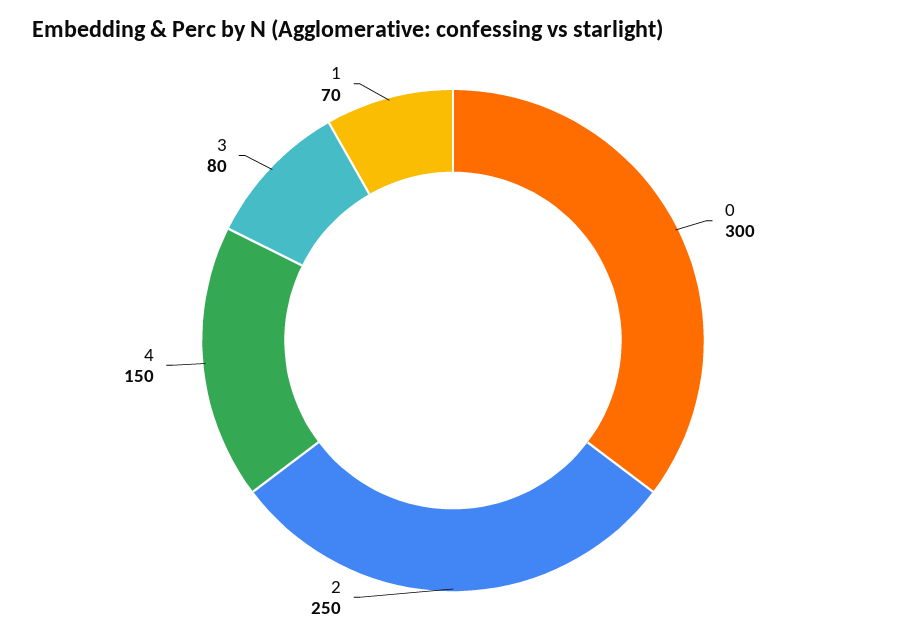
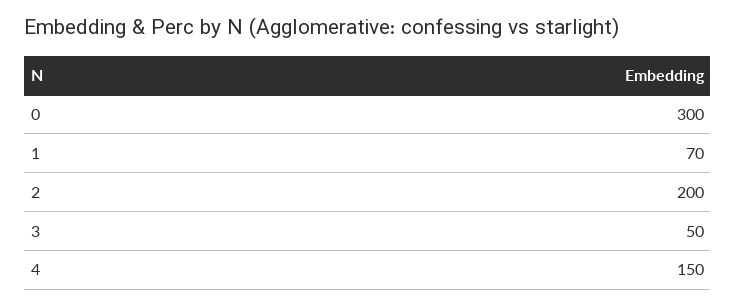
2: 250 -> 200
3: 80 -> 50

